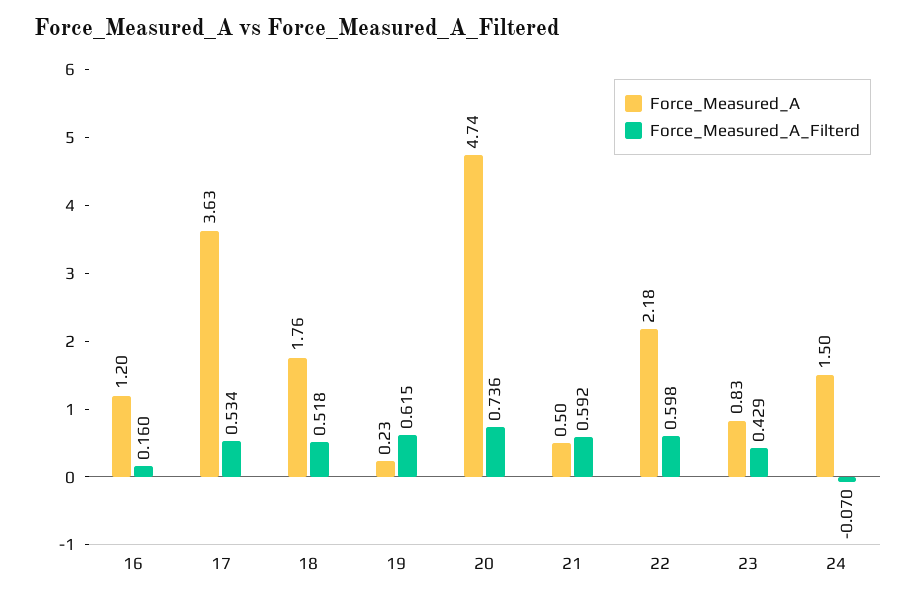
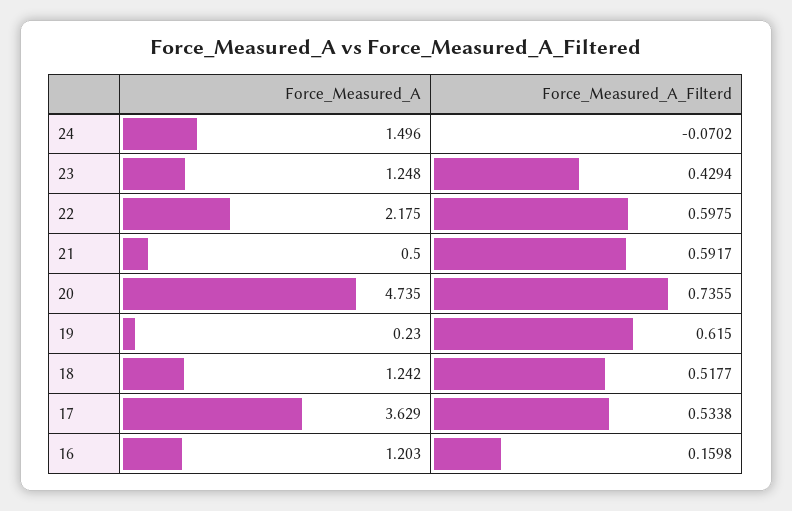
Force_Measured_A, 18: 1.76 -> 1.242
Force_Measured_A, 23: 0.83 -> 1.248

